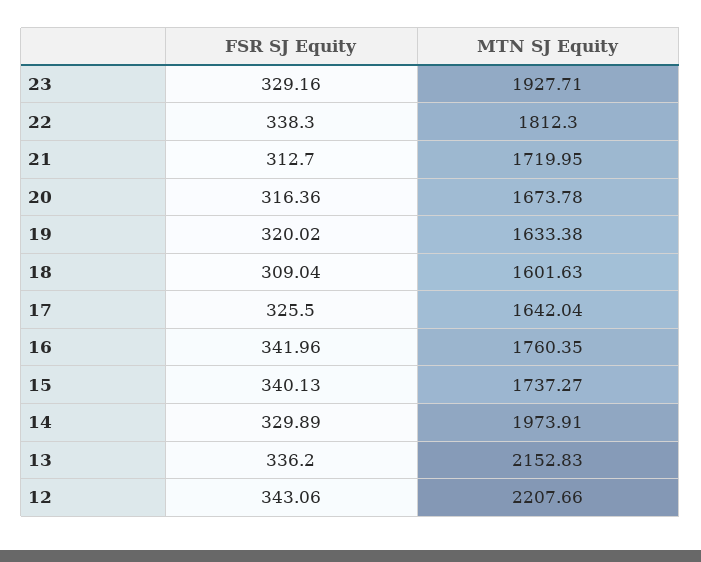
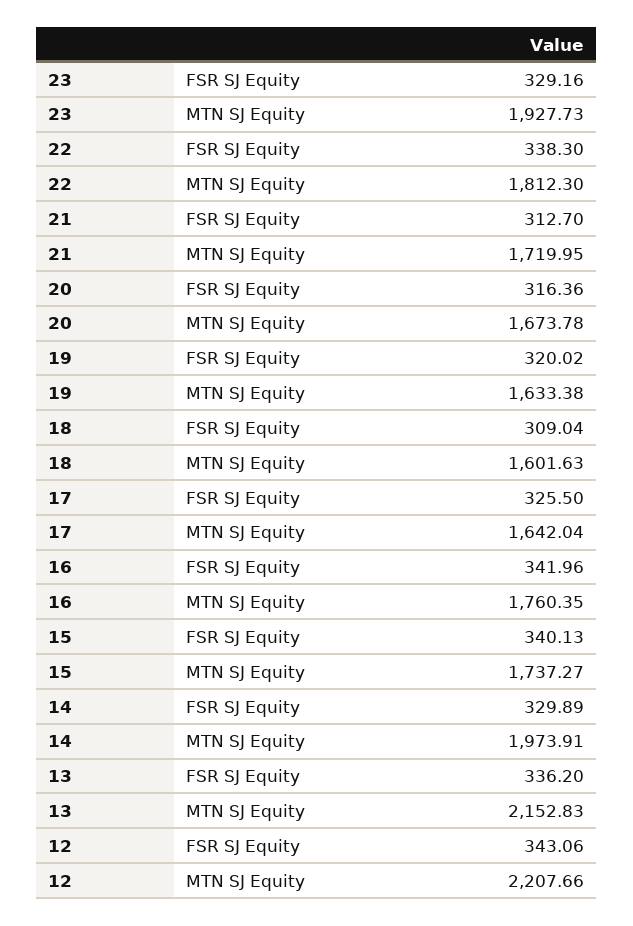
MTN SJ Equity, 23: 1927.71 -> 1927.73

